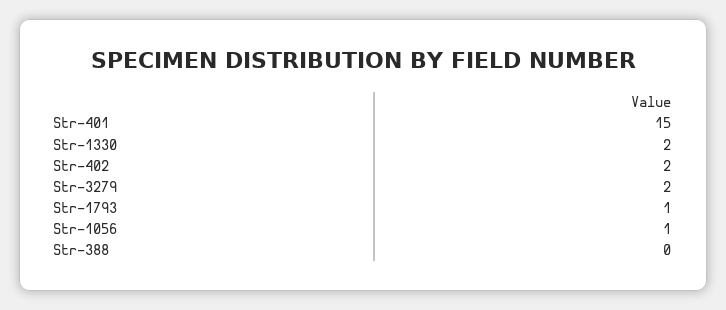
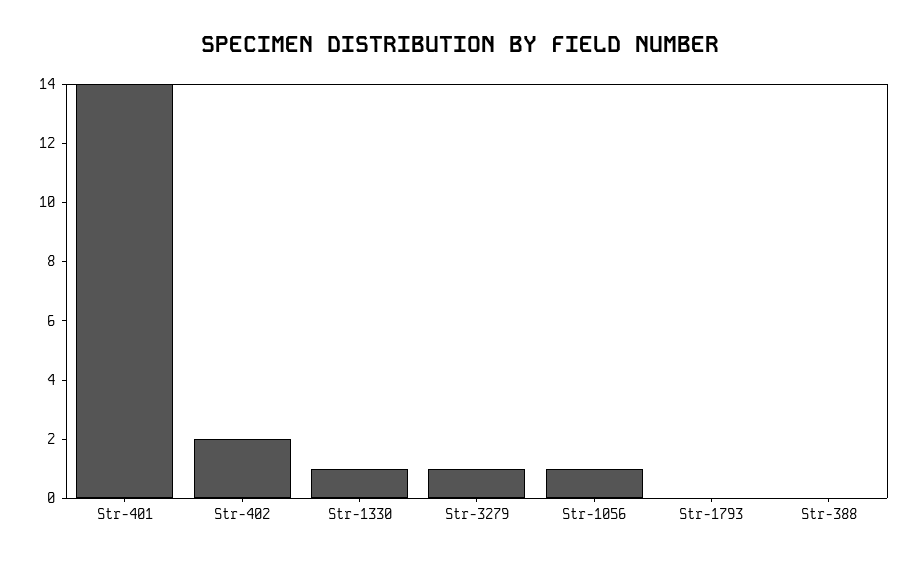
Str-401: 15 -> 14
Str-1330: 2 -> 1
Str-3279: 2 -> 1
Str-1793: 1 -> 0

